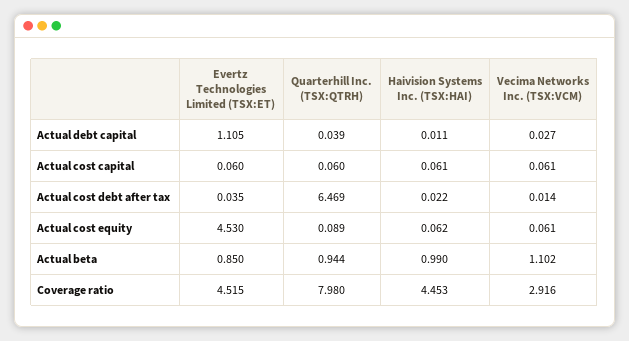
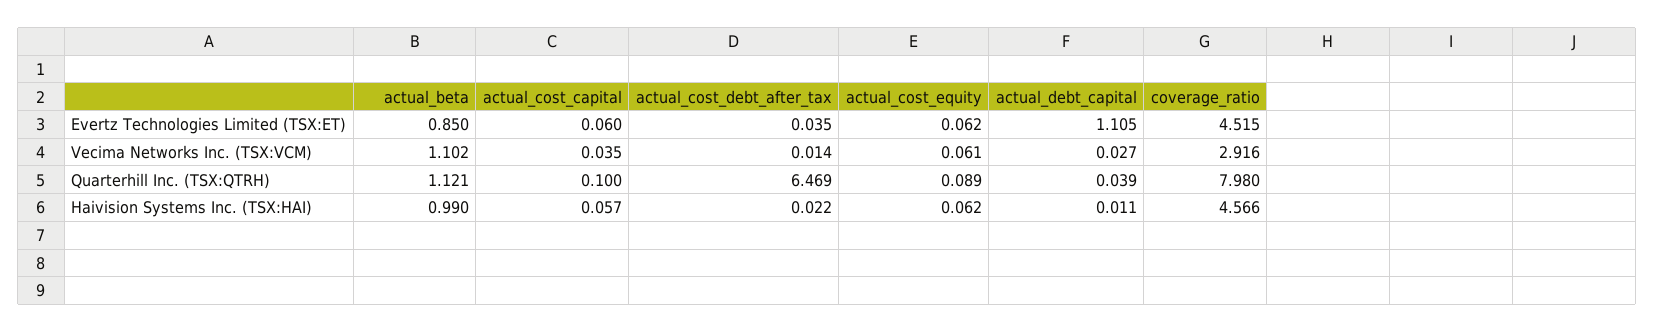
Quarterhill Inc. (TSX:QTRH), Actual cost capital: 0.06 -> 0.1
Haivision Systems Inc. (TSX:HAI), Actual cost capital: 0.061 -> 0.057
Vecima Networks Inc. (TSX:VCM), Actual cost capital: 0.061 -> 0.035
Evertz Technologies Limited (TSX:ET), Actual cost equity: 4.53 -> 0.062
Quarterhill Inc. (TSX:QTRH), Actual beta: 0.944 -> 1.121
Haivision Systems Inc. (TSX:HAI), Coverage ratio: 4.453 -> 4.566

